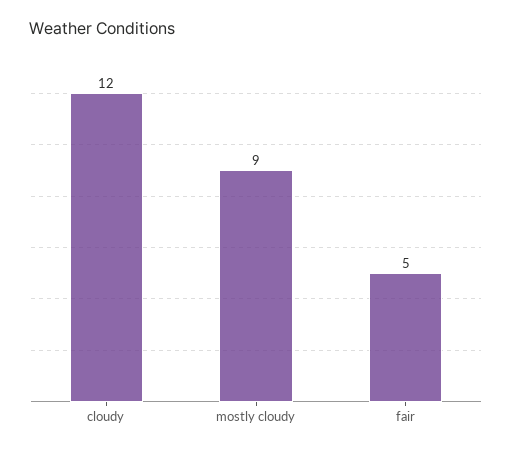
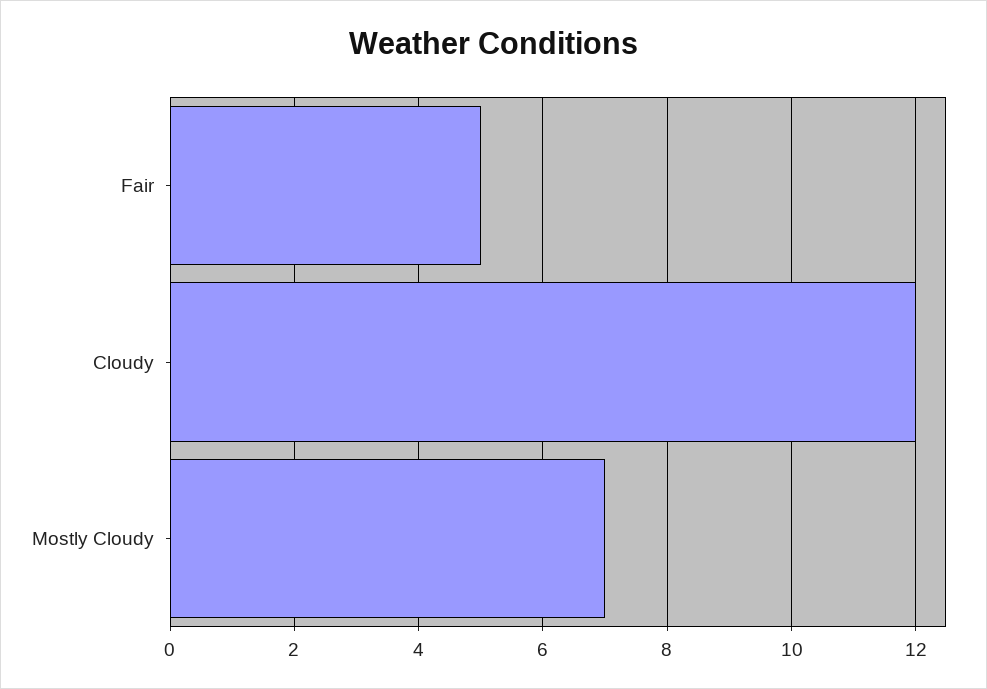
mostly cloudy: 9 -> 7

